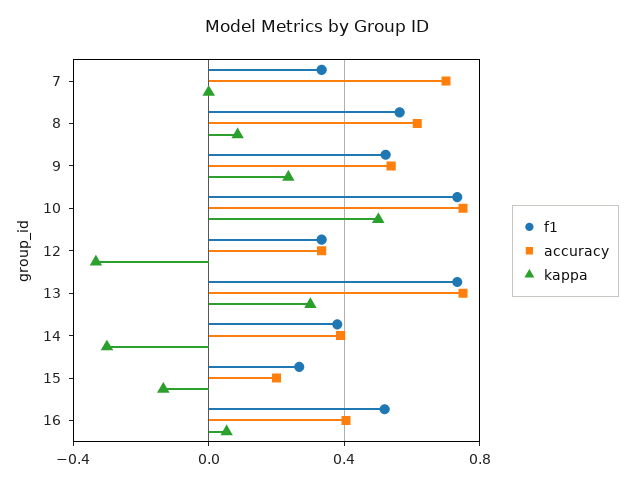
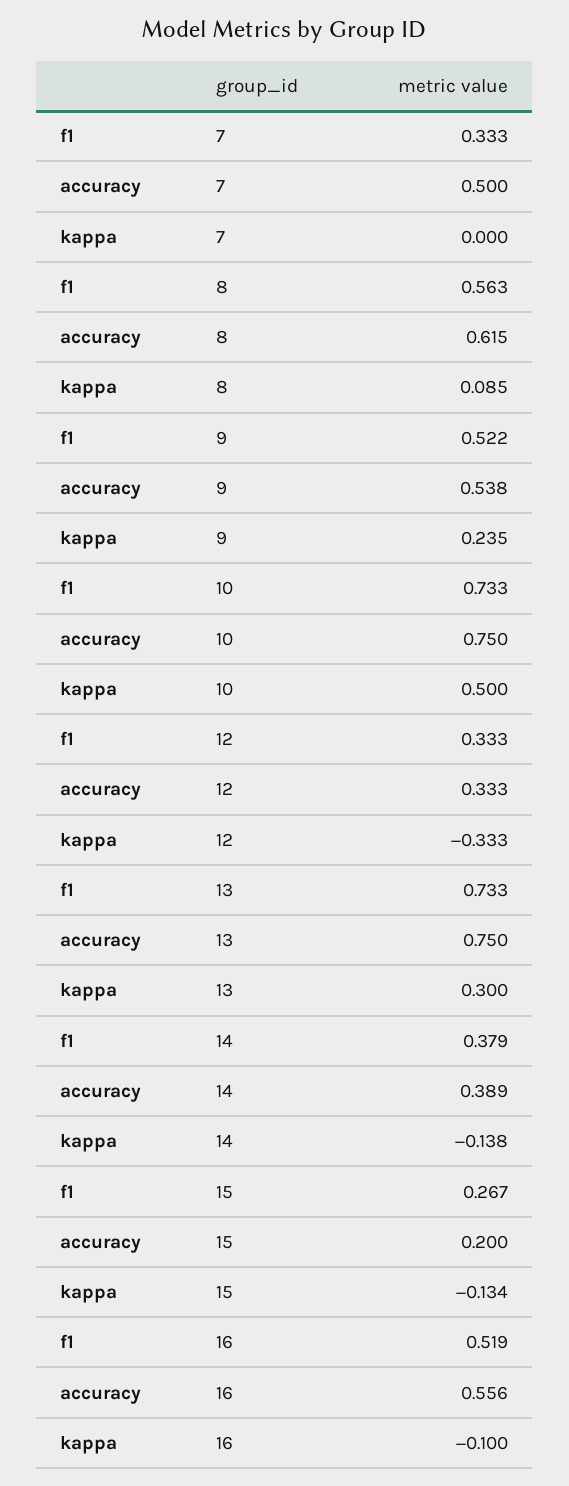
accuracy, 7: 0.7 -> 0.5
kappa, 14: -0.3 -> -0.138
accuracy, 16: 0.4 -> 0.556
kappa, 16: 0.05 -> -0.1

